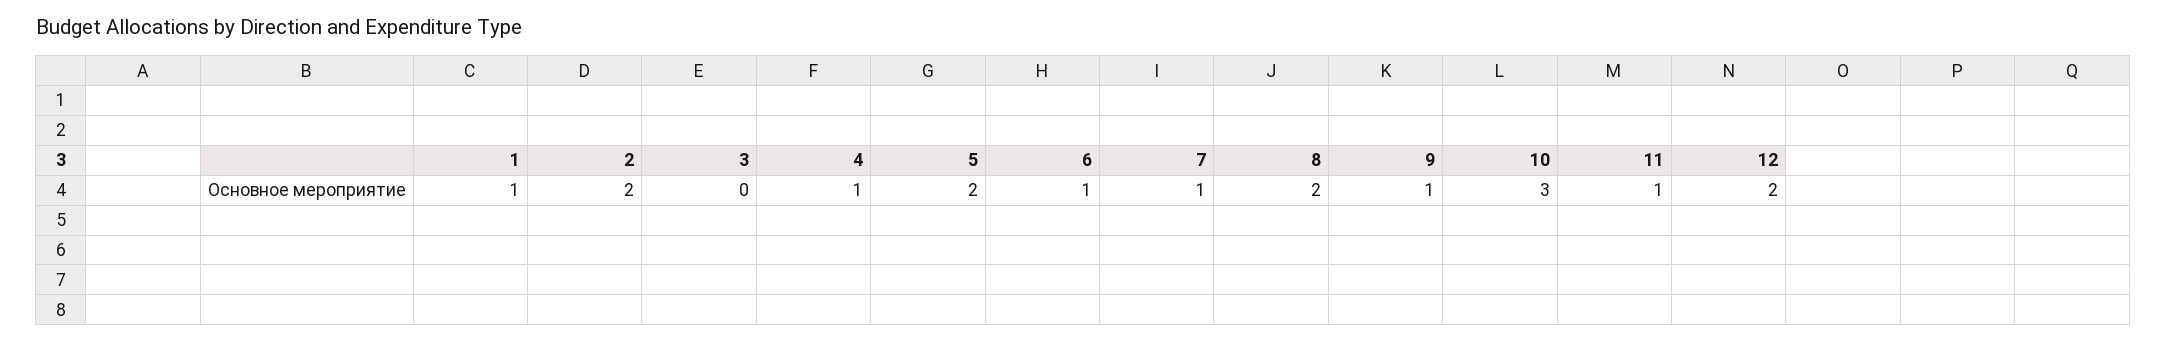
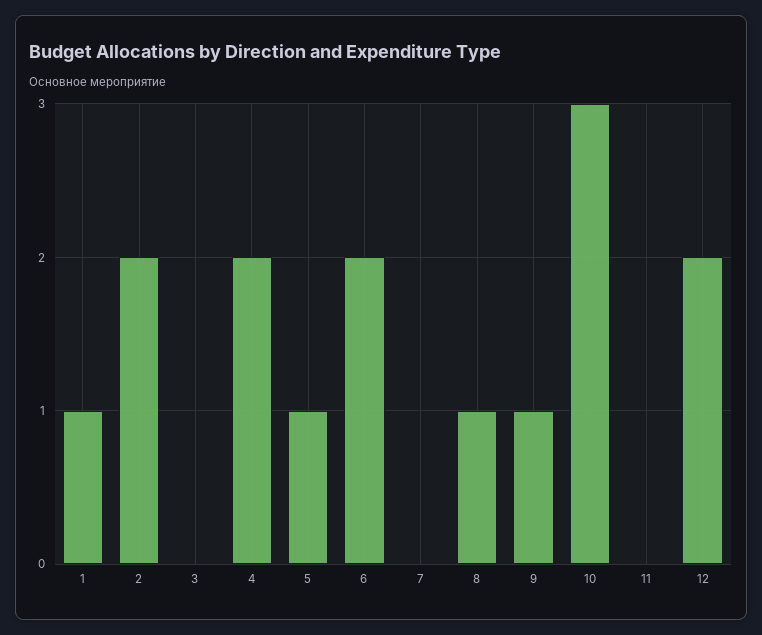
4: 1 -> 2
5: 2 -> 1
6: 1 -> 2
7: 1 -> 0
8: 2 -> 1
11: 1 -> 0

